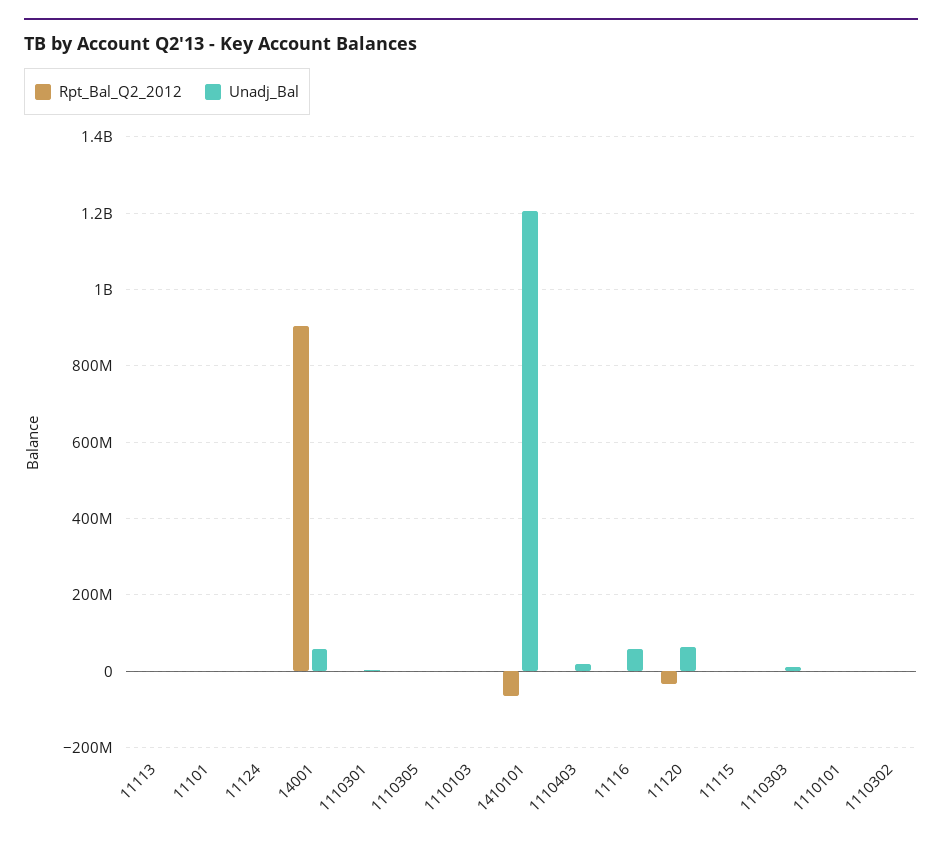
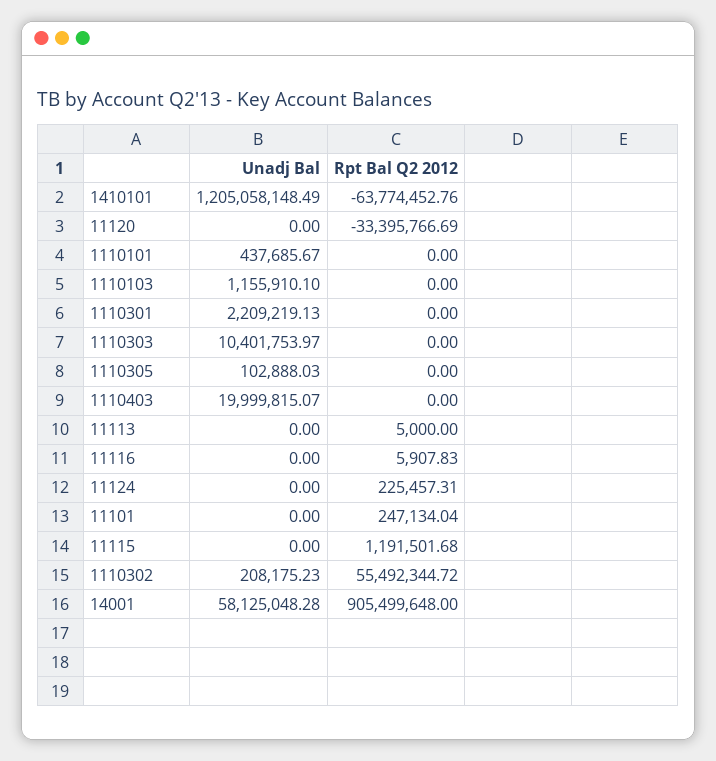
Unadj_Bal, 11116: 60000000 -> 0
Unadj_Bal, 11120: 60000000 -> 0
Rpt_Bal_Q2_2012, 1110302: 0 -> 55492344.72

